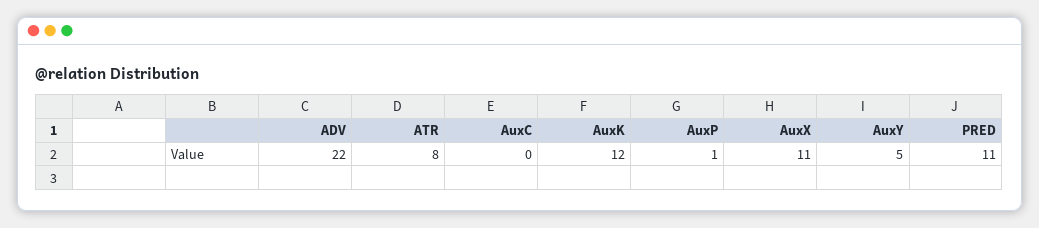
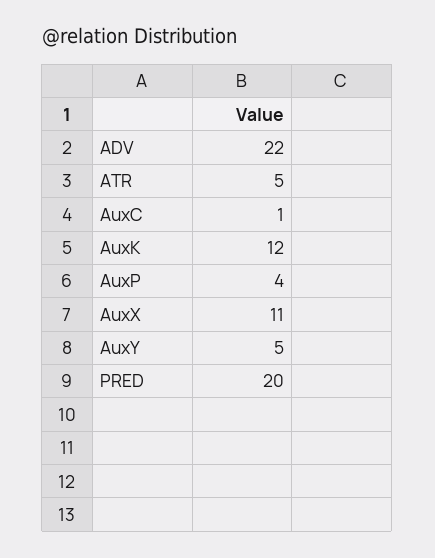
ATR: 8 -> 5
AuxC: 0 -> 1
AuxP: 1 -> 4
PRED: 11 -> 20

